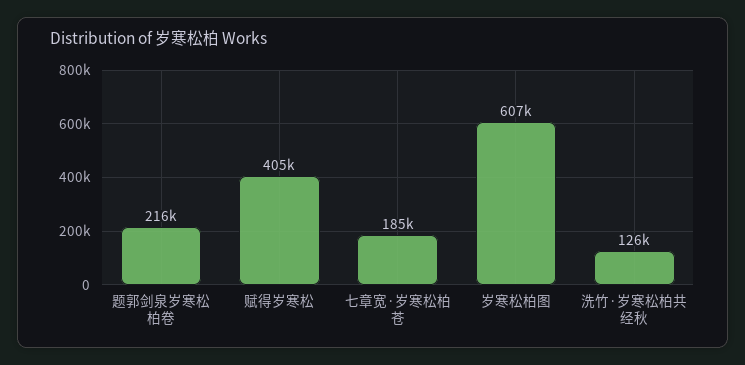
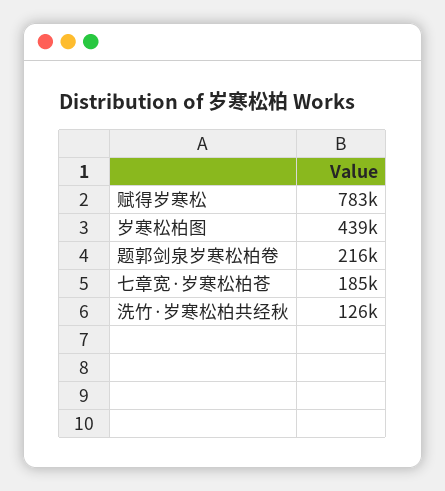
赋得岁寒松: 405000 -> 783000
岁寒松柏图: 607000 -> 439000

